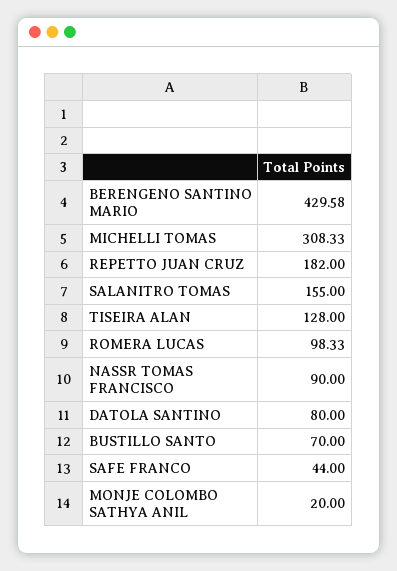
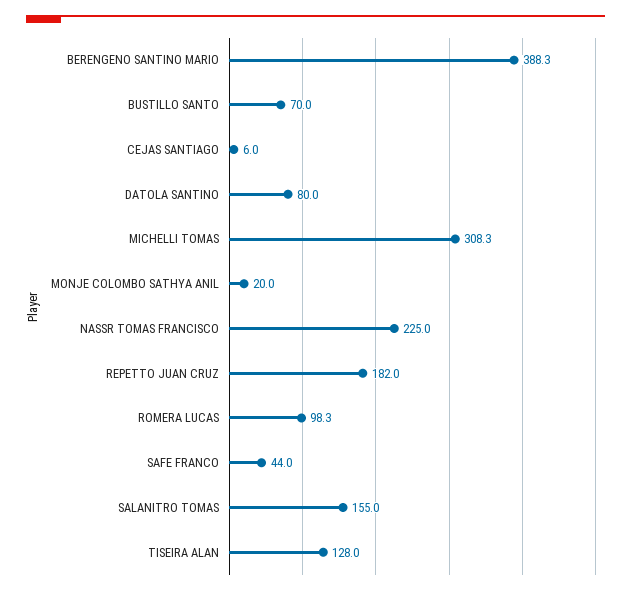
BERENGENO SANTINO MARIO: 429.58 -> 388.3
NASSR TOMAS FRANCISCO: 90 -> 225
CEJAS SANTIAGO: none -> 6

